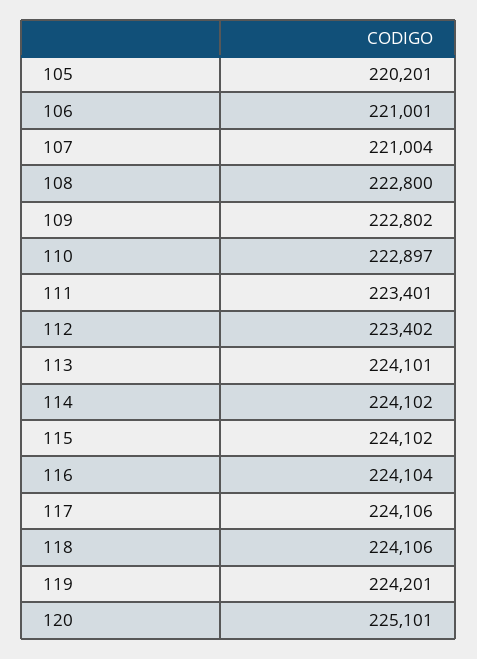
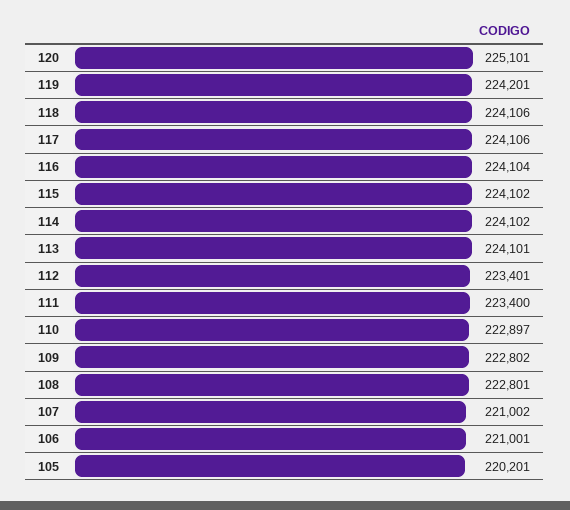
107: 221004 -> 221002
108: 222800 -> 222801
111: 223401 -> 223400
112: 223402 -> 223401

